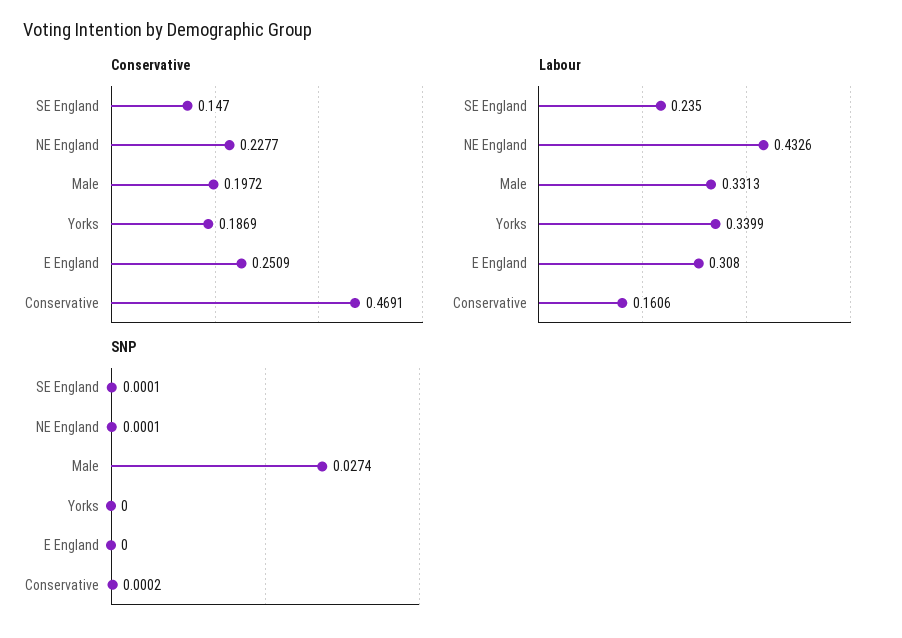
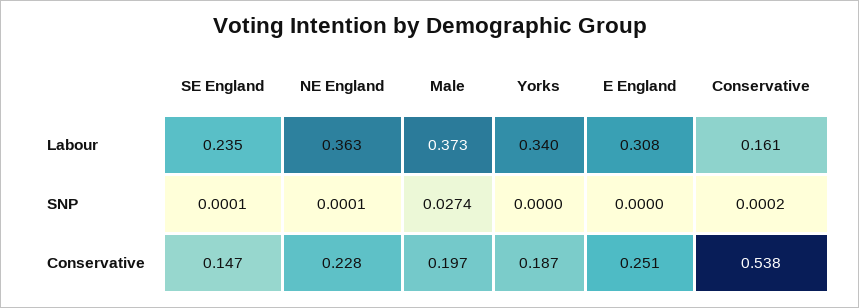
Conservative, Conservative: 0.4691 -> 0.538
Labour, NE England: 0.4326 -> 0.363
Labour, Male: 0.3313 -> 0.373

